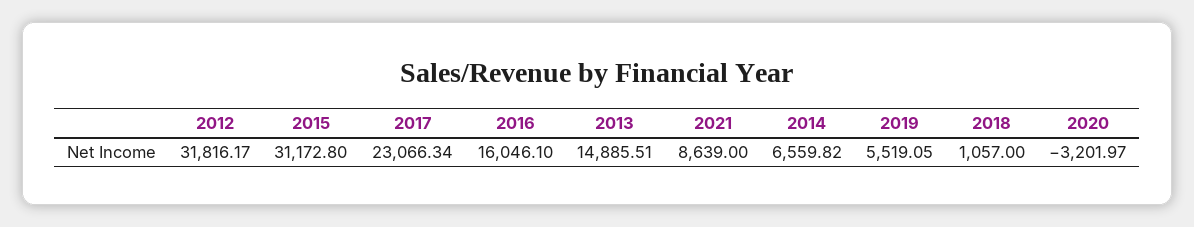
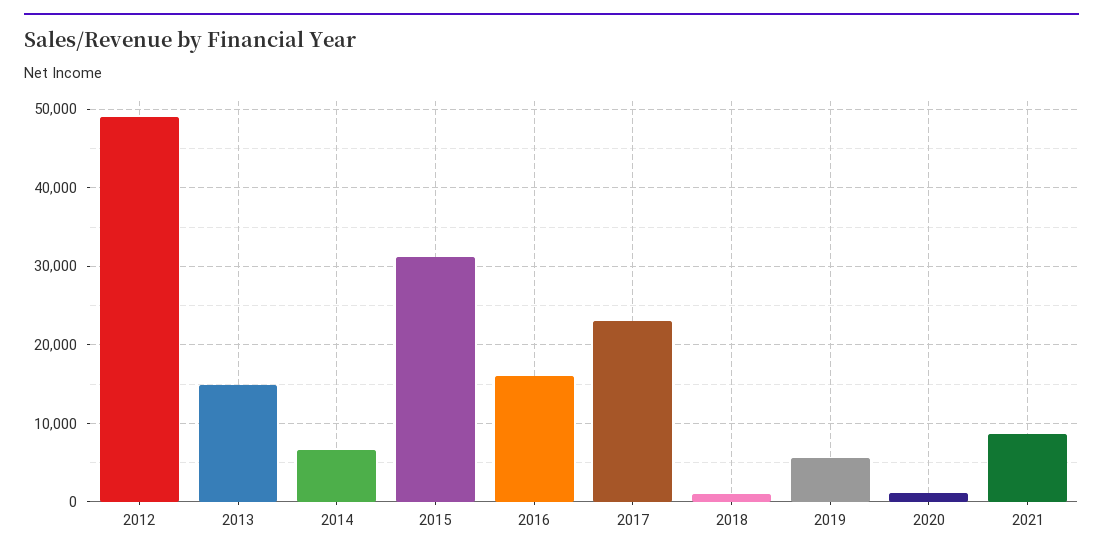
2012: 31816.17 -> 49000
2020: -3201.97 -> 1000

